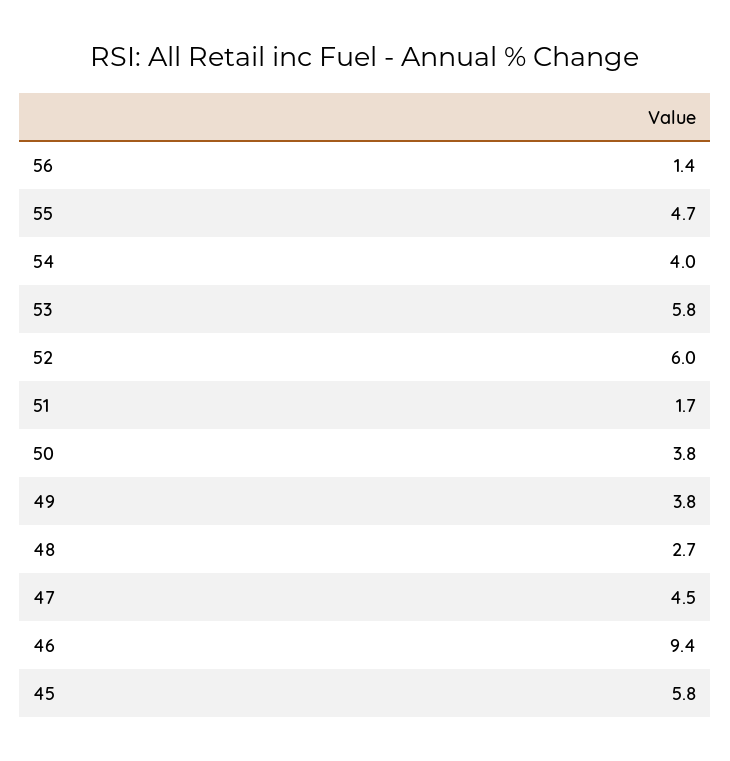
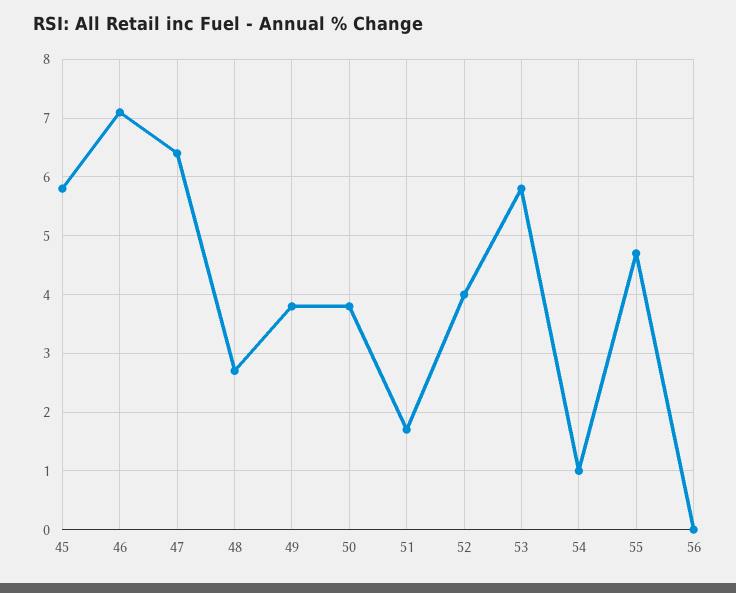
56: 1.4 -> 0
54: 4 -> 1
52: 6 -> 4
47: 4.5 -> 6.5
46: 9.4 -> 7

